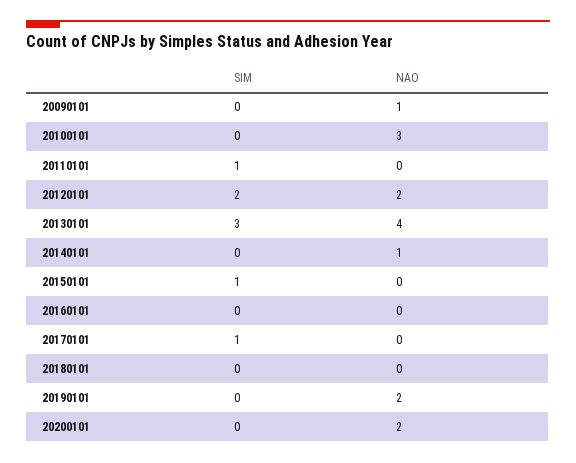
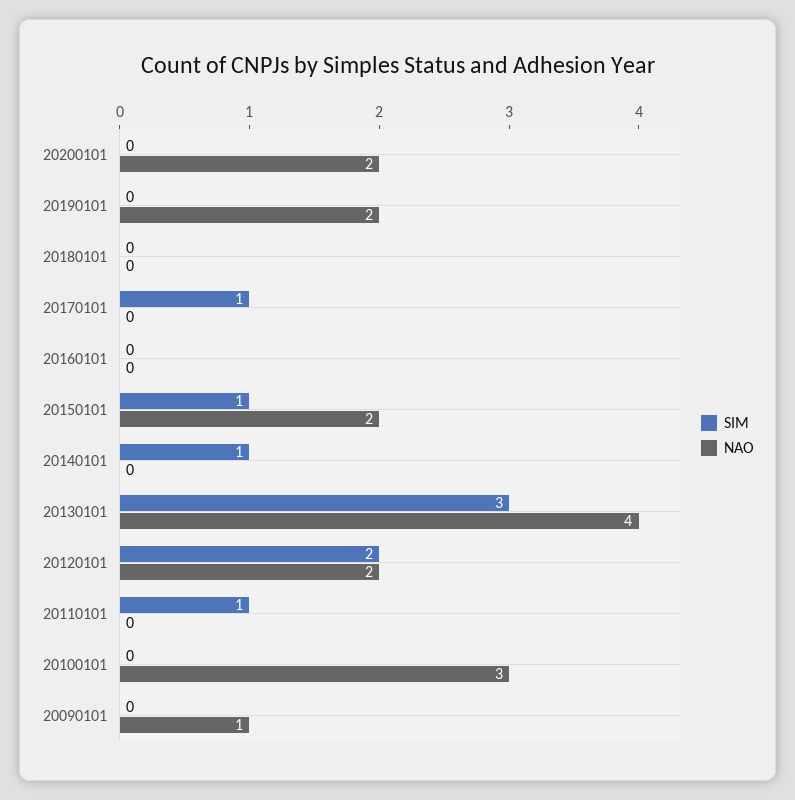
SIM, 20140101: 0 -> 1
NAO, 20140101: 1 -> 0
NAO, 20150101: 0 -> 2

